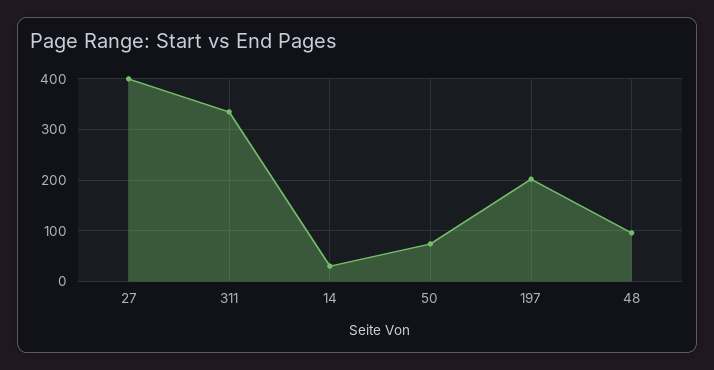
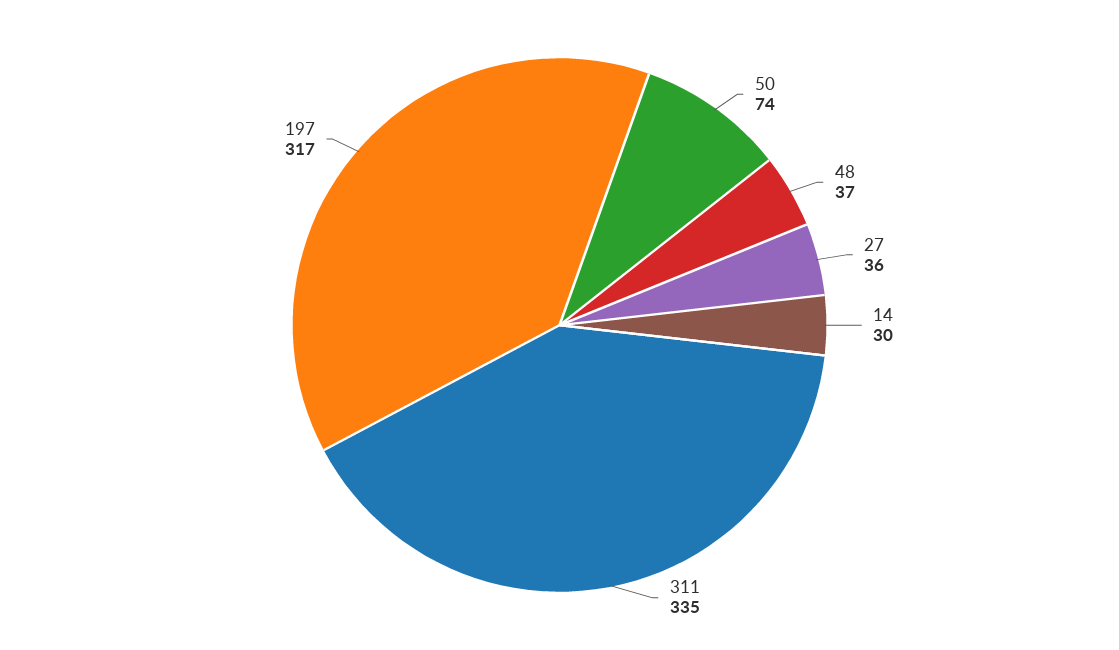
27: 400 -> 36
197: 200 -> 317
48: 100 -> 37

